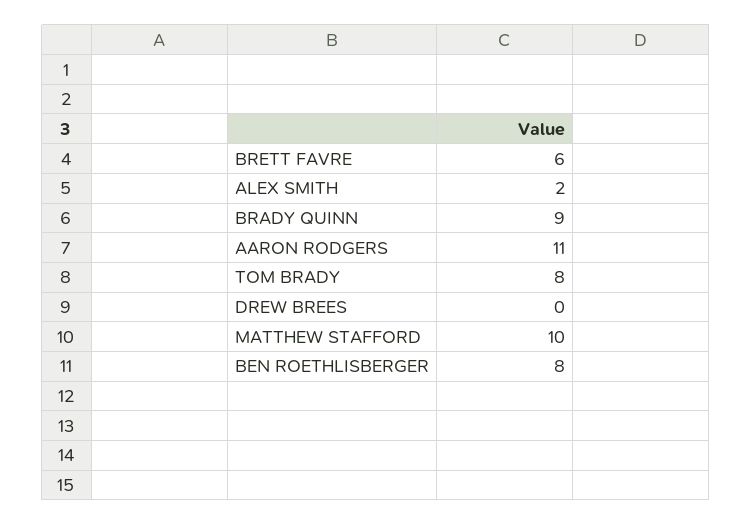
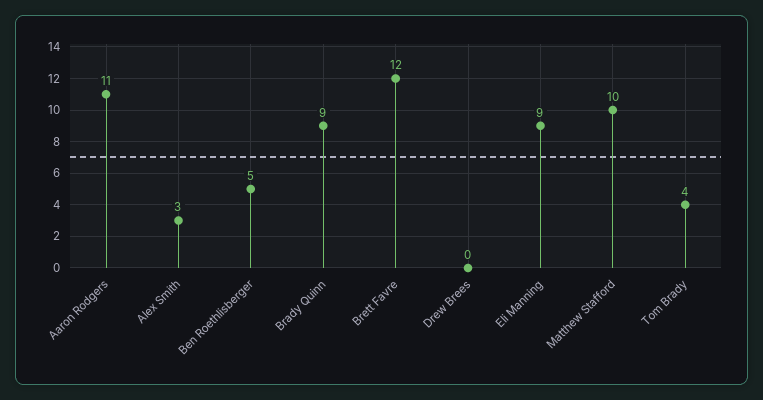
BRETT FAVRE: 6 -> 12
ALEX SMITH: 2 -> 3
TOM BRADY: 8 -> 4
BEN ROETHLISBERGER: 8 -> 5
Eli Manning: none -> 9

